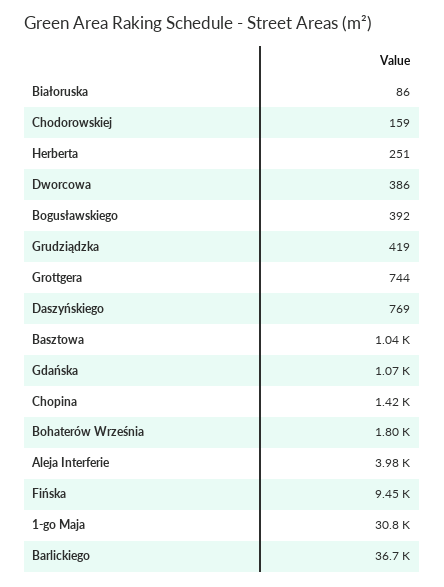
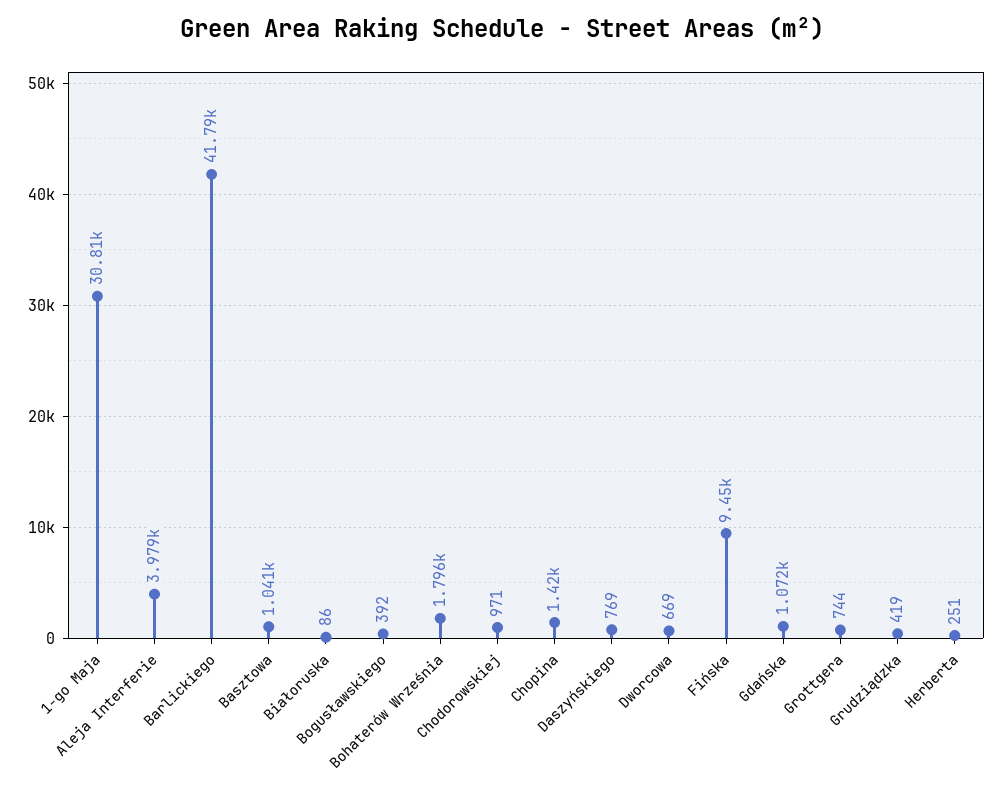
Chodorowskiej: 159 -> 971
Dworcowa: 386 -> 669
Barlickiego: 36700 -> 41790

